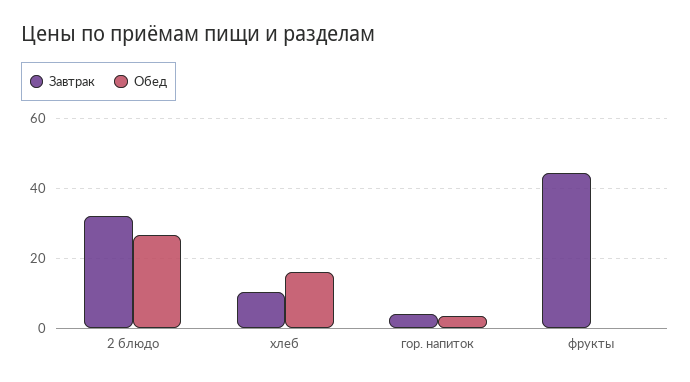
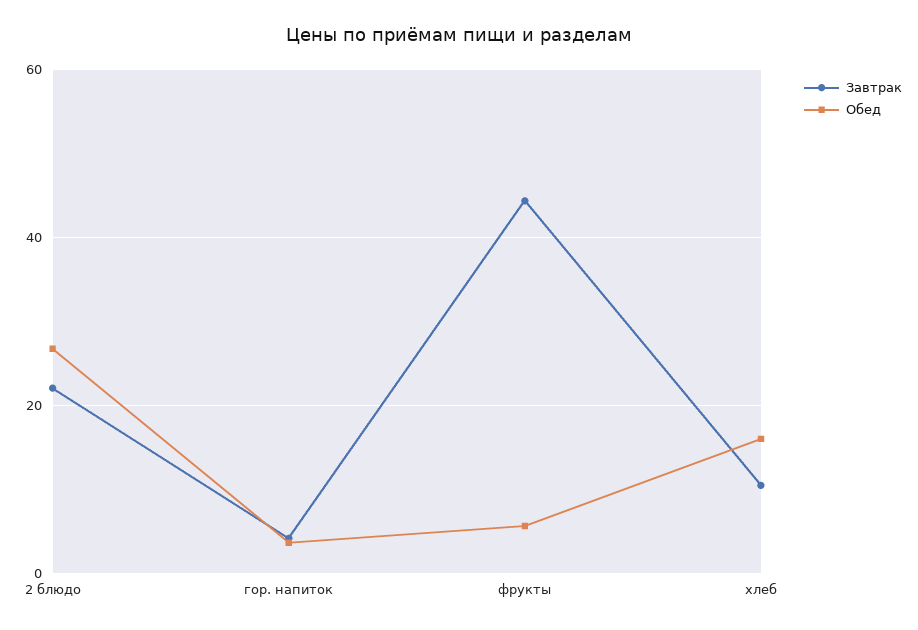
Завтрак, 2 блюдо: 32 -> 22
Обед, фрукты: 0 -> 6

